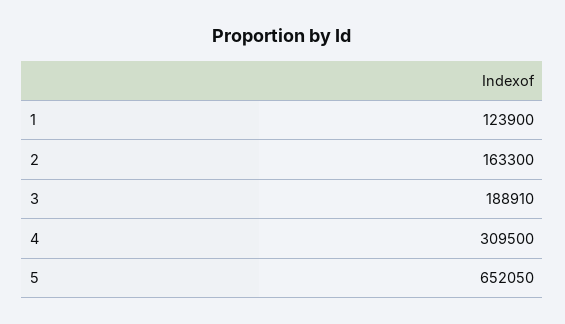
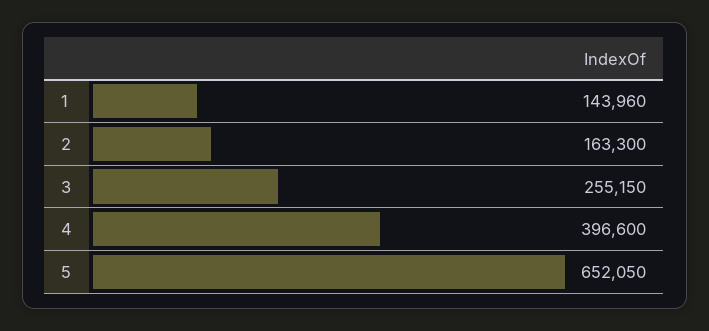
1: 123900 -> 143960
3: 188910 -> 255150
4: 309500 -> 396600

